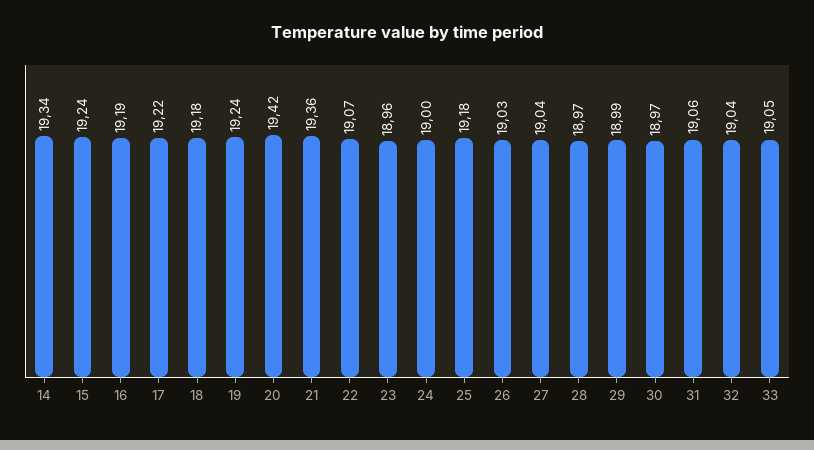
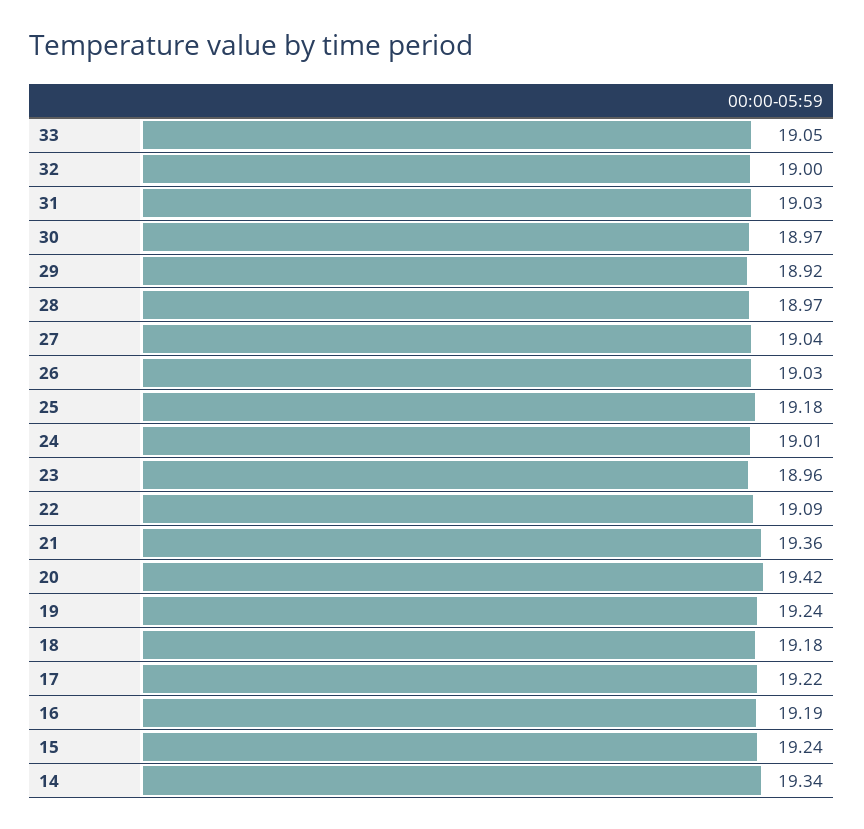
22: 19.07 -> 19.09
24: 19 -> 19.01
29: 18.99 -> 18.92
31: 19.06 -> 19.03
32: 19.04 -> 19

